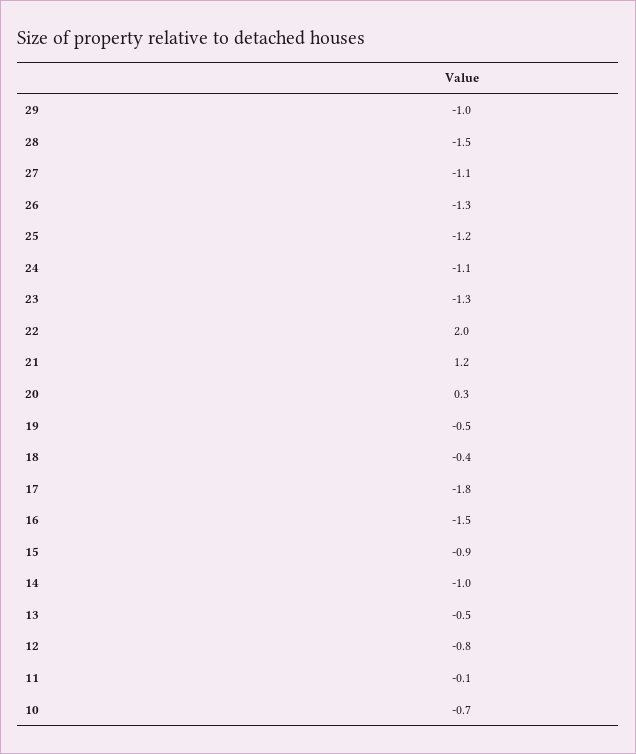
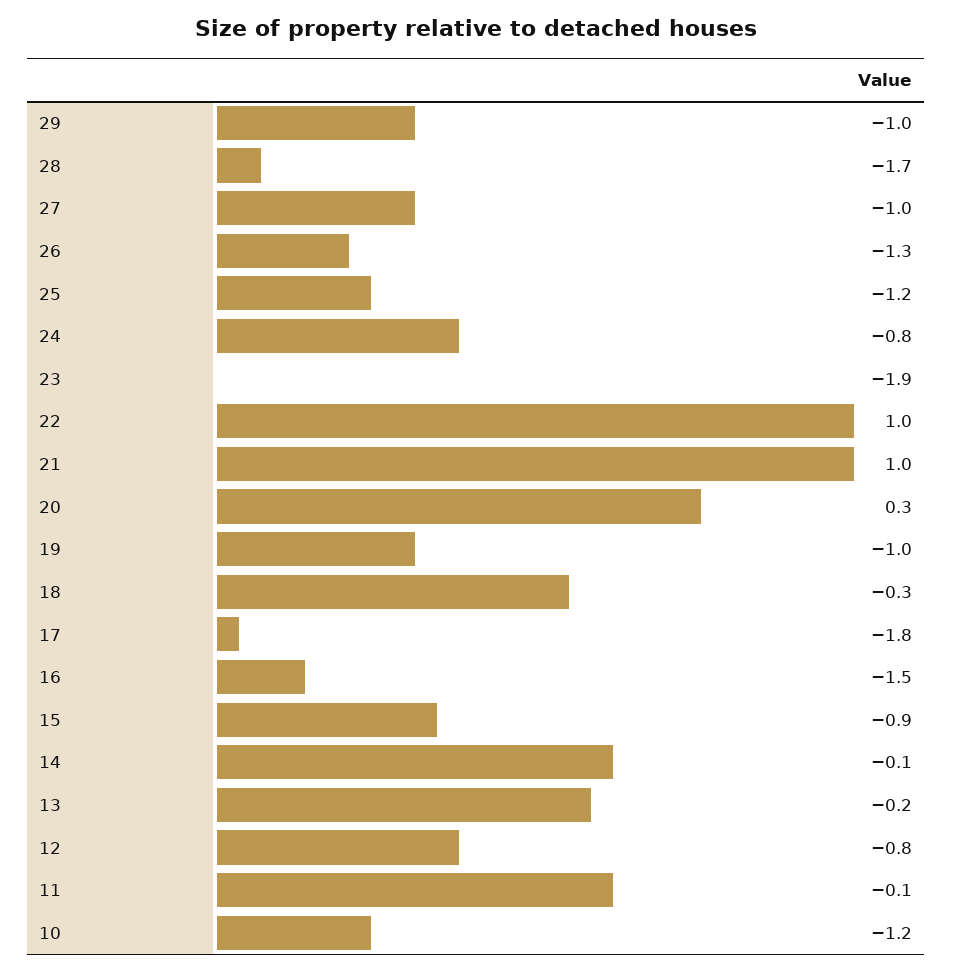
28: -1.5 -> -1.7
27: -1.1 -> -1
24: -1.1 -> -0.8
23: -1.3 -> -1.9
22: 2 -> 1
21: 1.2 -> 1
19: -0.5 -> -1
18: -0.4 -> -0.3
14: -1 -> -0.1
13: -0.5 -> -0.2
10: -0.7 -> -1.2

